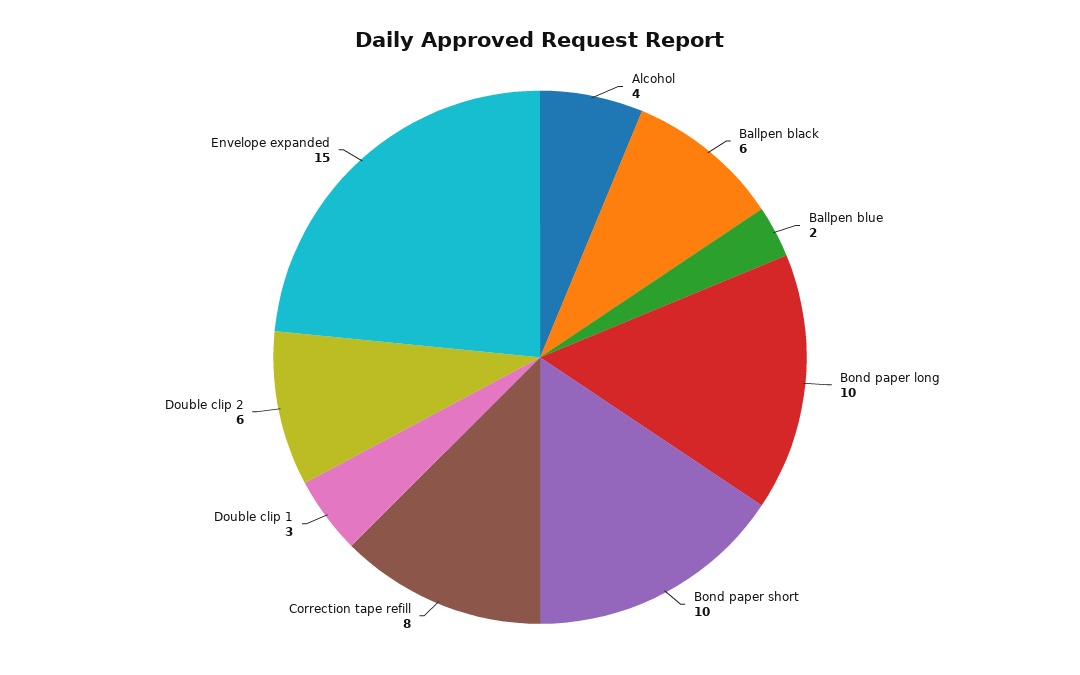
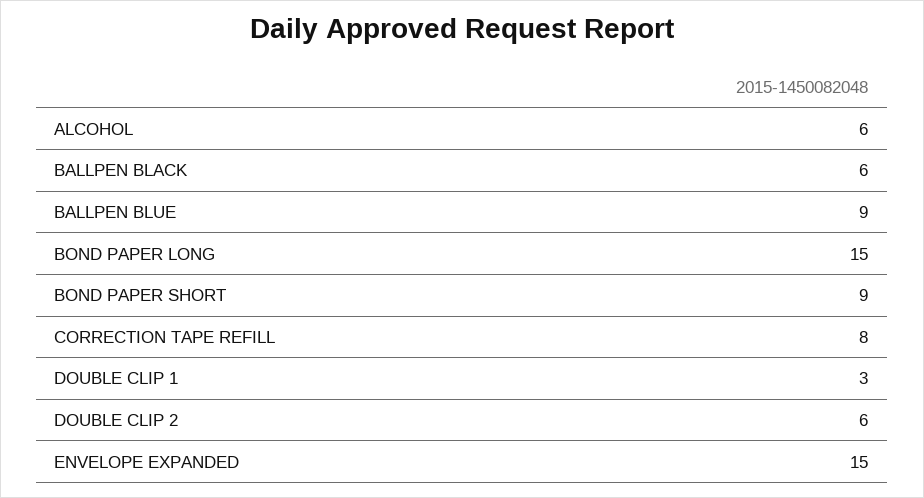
Alcohol: 4 -> 6
Ballpen blue: 2 -> 9
Bond paper long: 10 -> 15
Bond paper short: 10 -> 9

